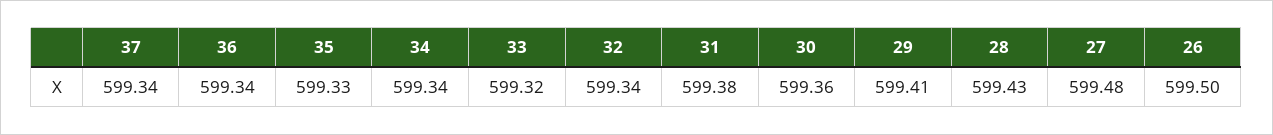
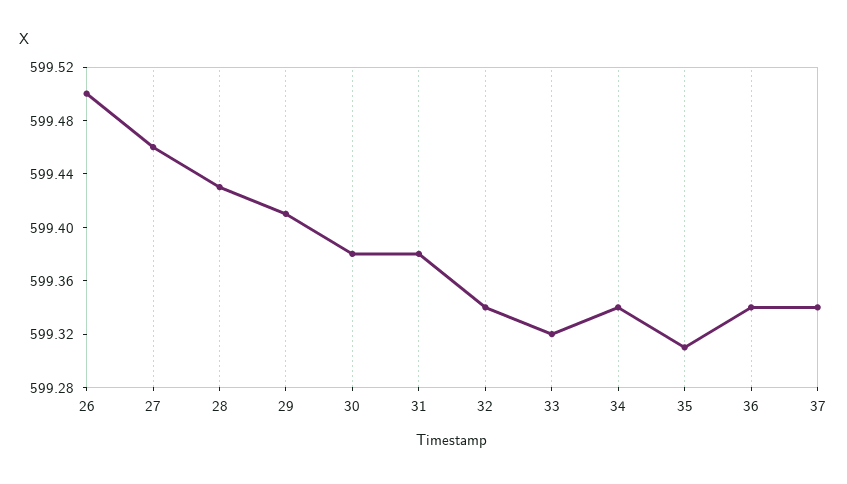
35: 599.33 -> 599.31
30: 599.36 -> 599.38
27: 599.48 -> 599.46

